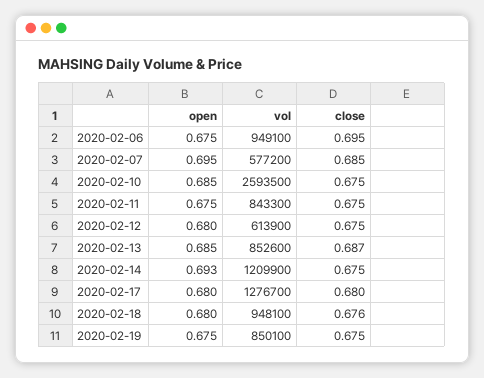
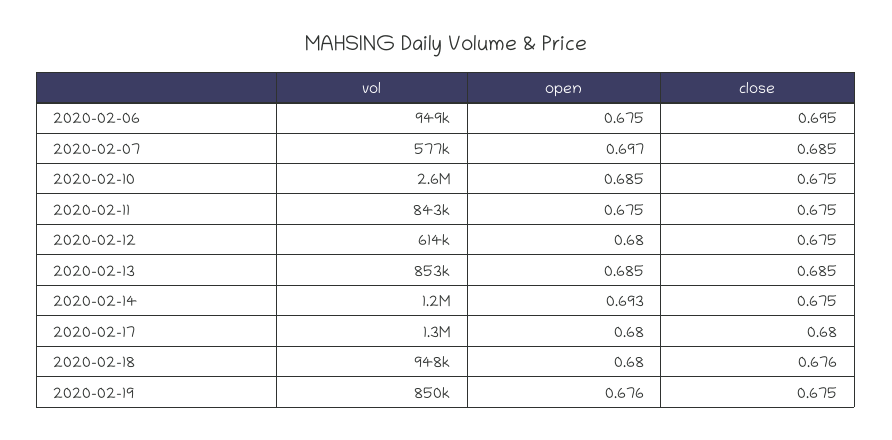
open, 2020-02-07: 0.695 -> 0.697
close, 2020-02-13: 0.687 -> 0.685
open, 2020-02-19: 0.675 -> 0.676

